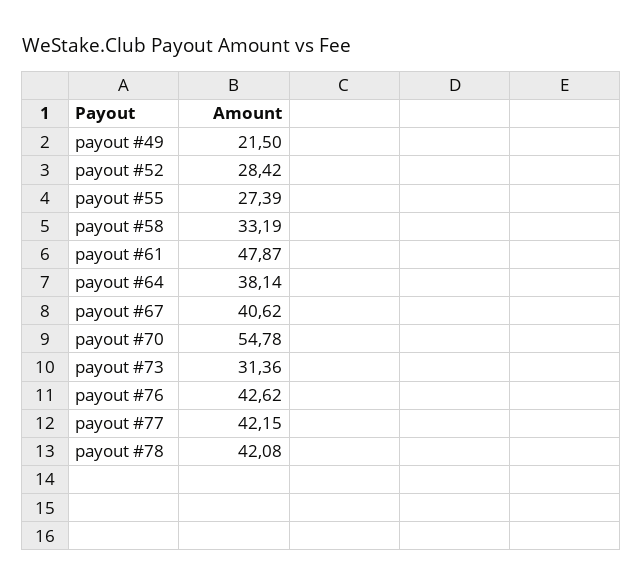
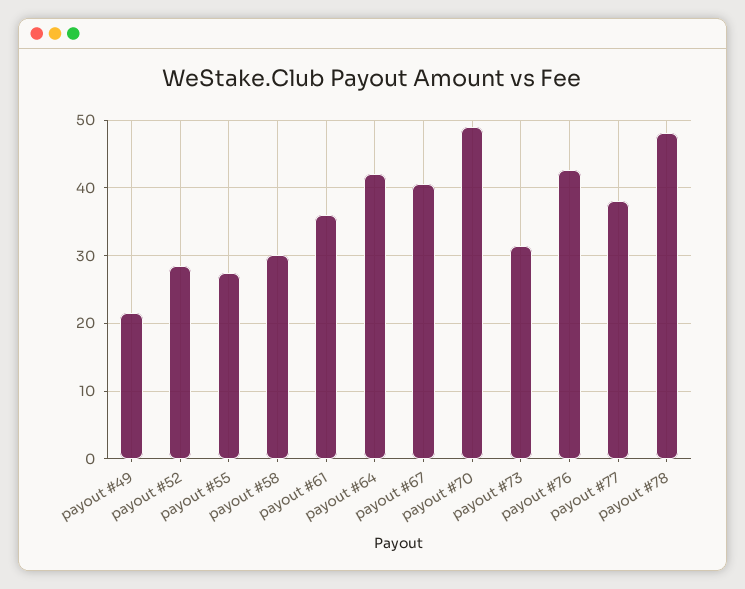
payout #58: 33.19 -> 30
payout #61: 47.87 -> 36
payout #64: 38.14 -> 42
payout #70: 54.78 -> 49
payout #77: 42.15 -> 38
payout #78: 42.08 -> 48

